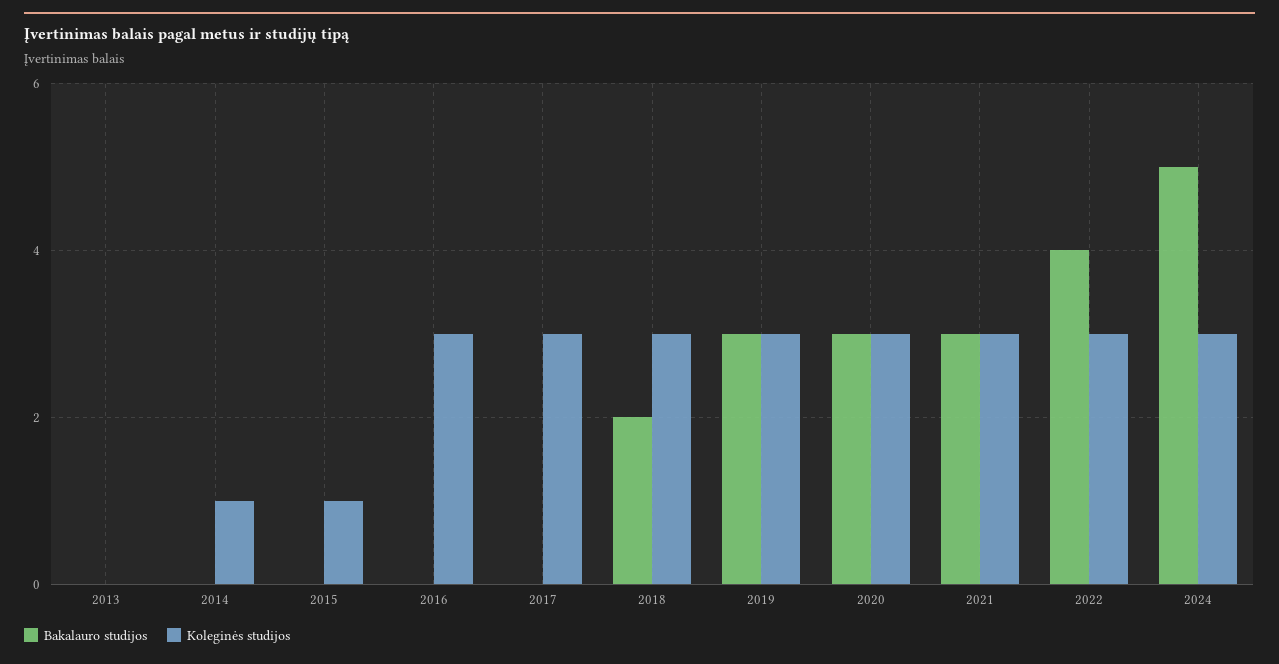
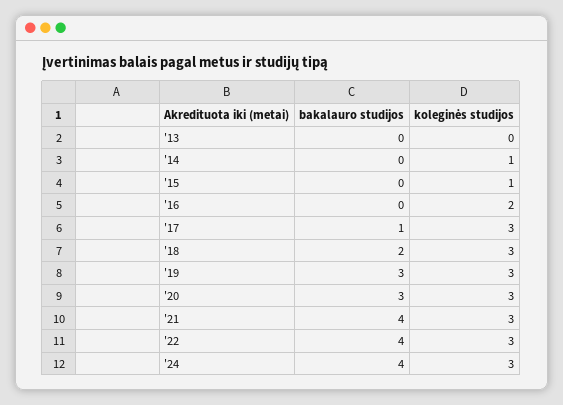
Koleginės studijos, 2016: 3 -> 2
Bakalauro studijos, 2017: 0 -> 1
Bakalauro studijos, 2021: 3 -> 4
Bakalauro studijos, 2024: 5 -> 4

